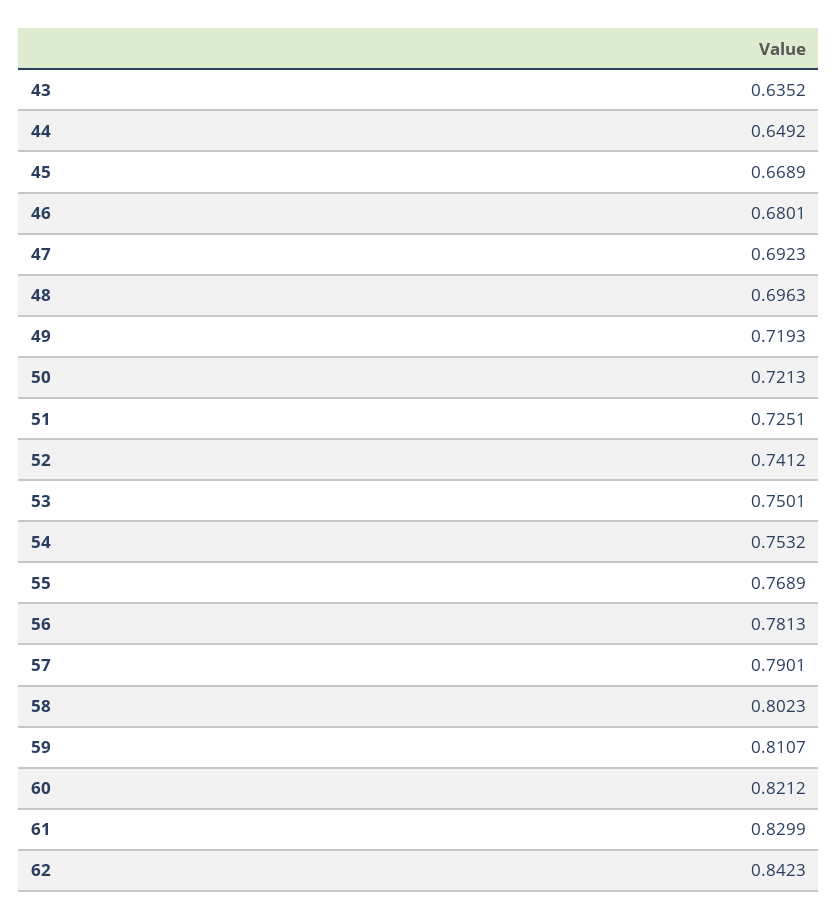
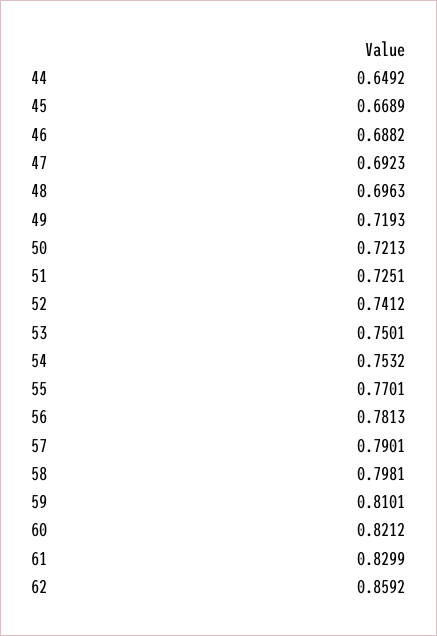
43: 0.6352 -> none
46: 0.6801 -> 0.6882
55: 0.7689 -> 0.7701
58: 0.8023 -> 0.7981
59: 0.8107 -> 0.8101
62: 0.8423 -> 0.8592

